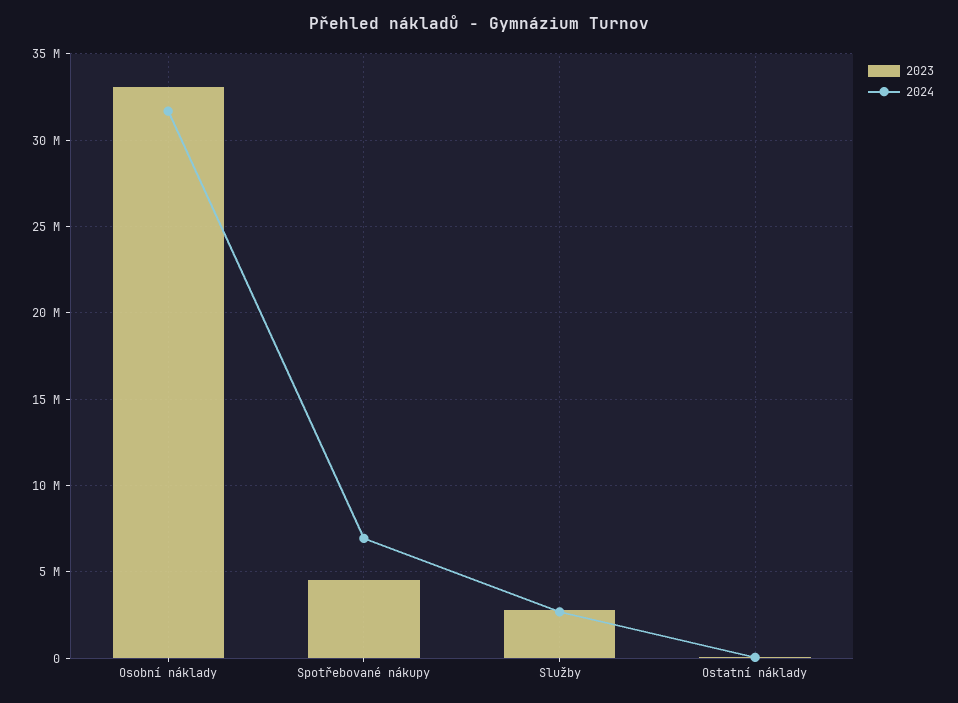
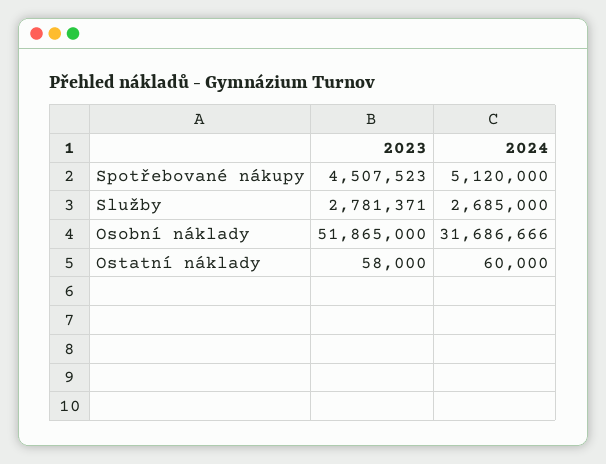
2023, Osobní náklady: 33000000 -> 51865000
2024, Spotřebované nákupy: 7000000 -> 5120000

